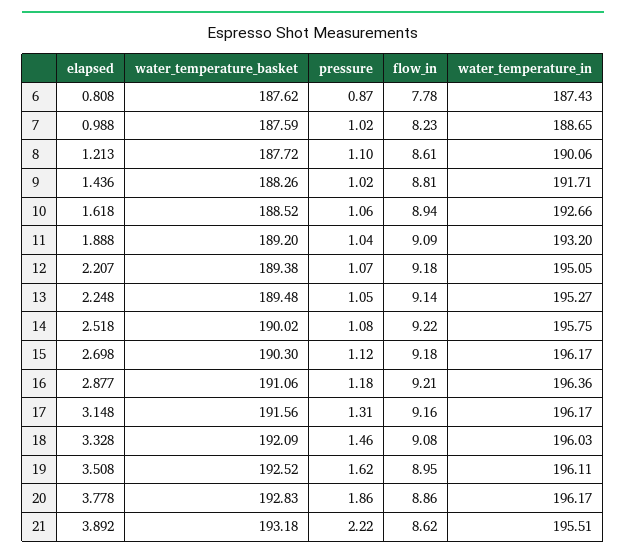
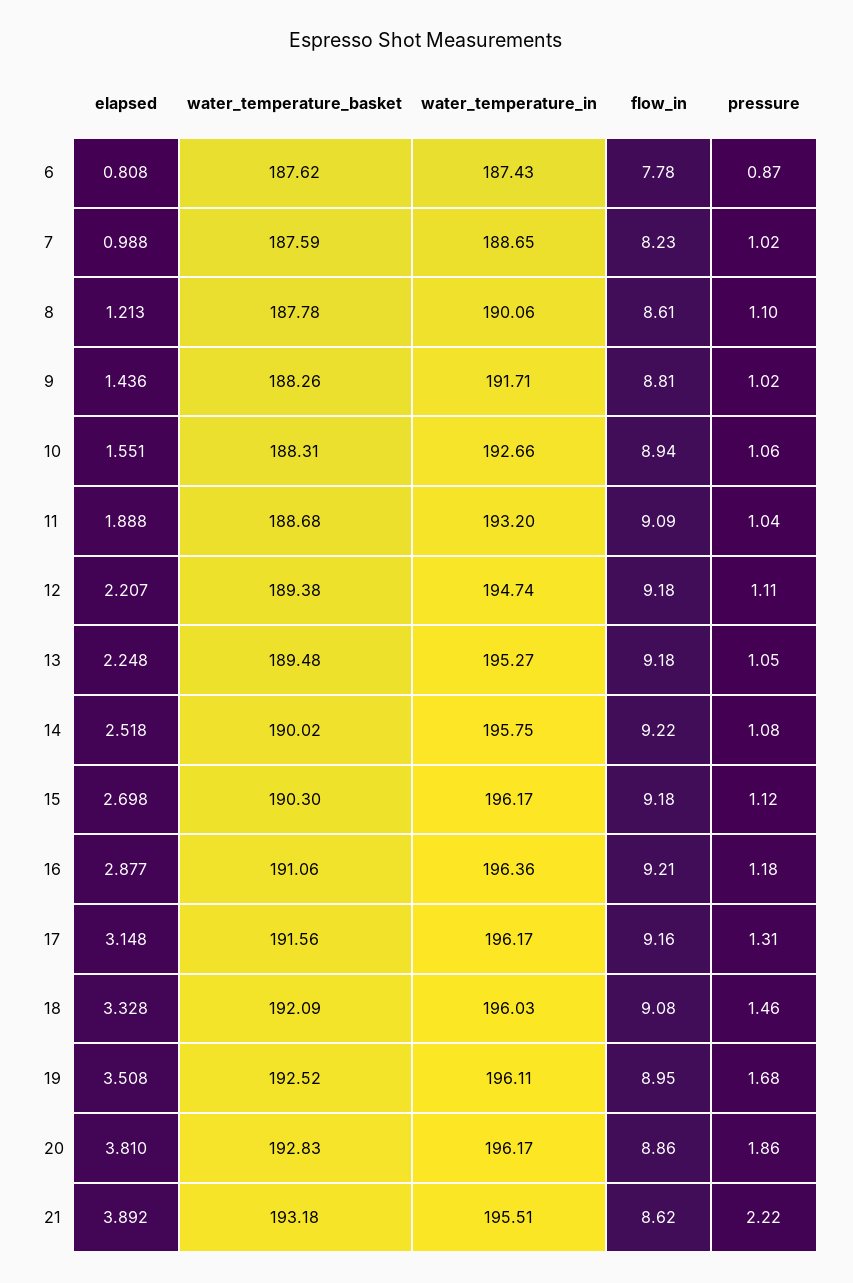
water_temperature_basket, 8: 187.72 -> 187.78
elapsed, 10: 1.618 -> 1.551
water_temperature_basket, 10: 188.52 -> 188.31
water_temperature_basket, 11: 189.2 -> 188.68
pressure, 12: 1.07 -> 1.11
water_temperature_in, 12: 195.05 -> 194.74
flow_in, 13: 9.14 -> 9.18
pressure, 19: 1.62 -> 1.68
elapsed, 20: 3.778 -> 3.81

